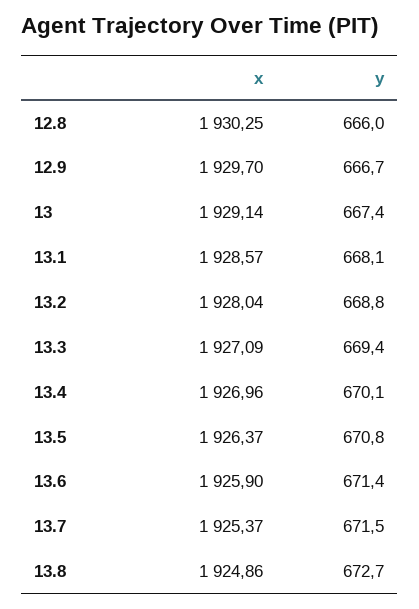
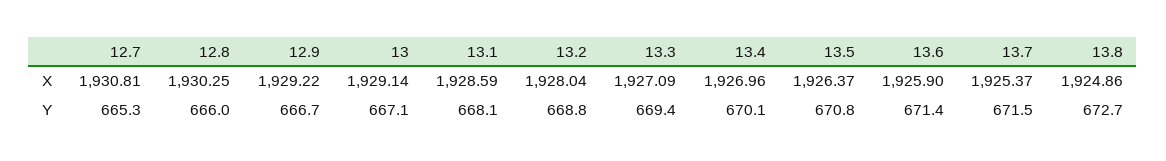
x, 12.9: 1929.7 -> 1929.22
y, 13: 667.4 -> 667.1
x, 13.1: 1928.57 -> 1928.59
x, 12.7: none -> 1930.81
y, 12.7: none -> 665.3

